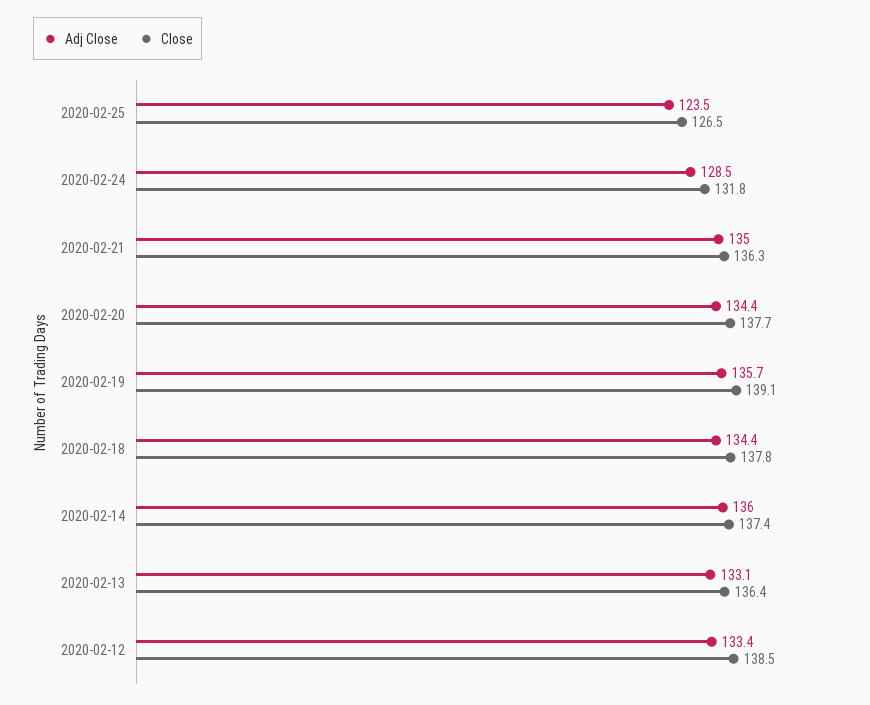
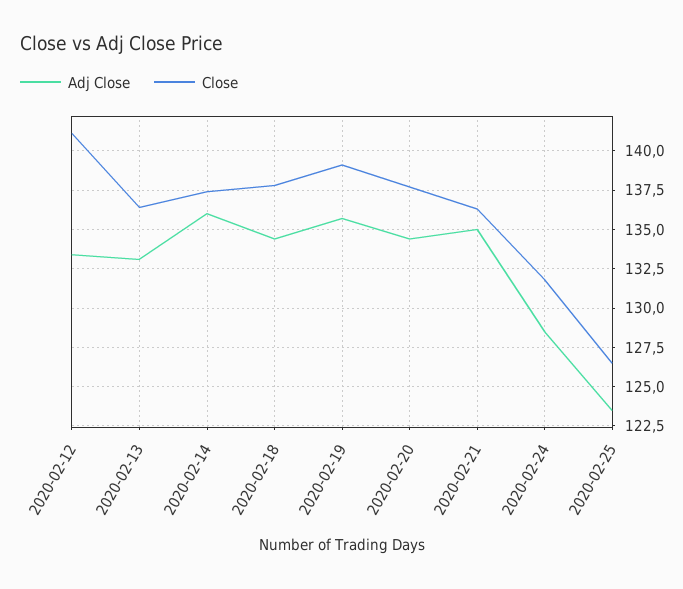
Close, 2020-02-12: 138.5 -> 141

